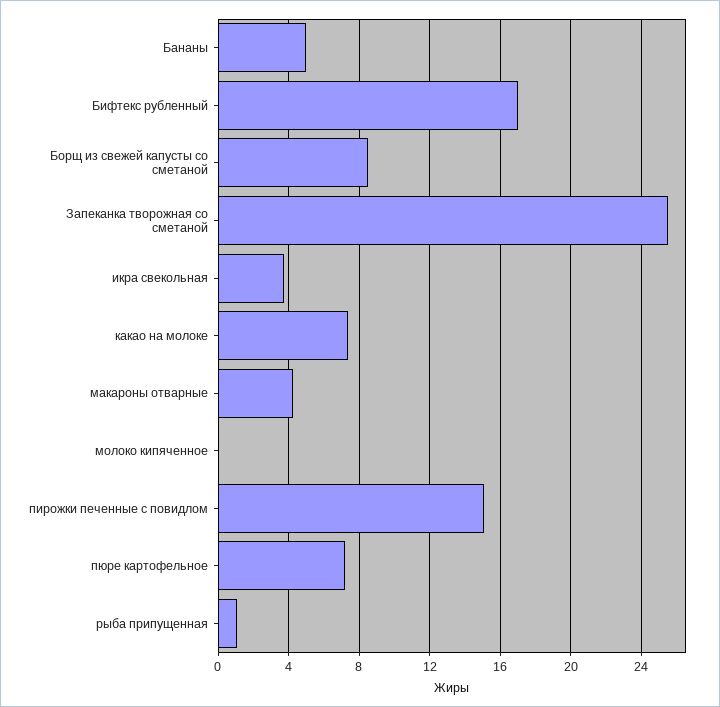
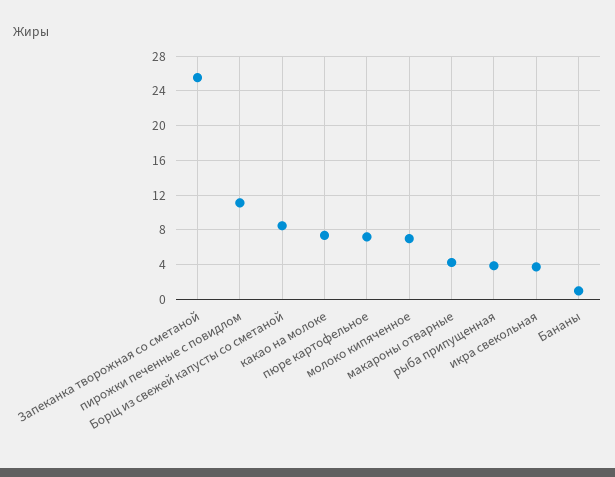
Бананы: 5 -> 1
Бифтекс рубленный: 17 -> none
молоко кипяченное: 0 -> 7
пирожки печенные с повидлом: 15 -> 11
рыба припущенная: 1 -> 4

